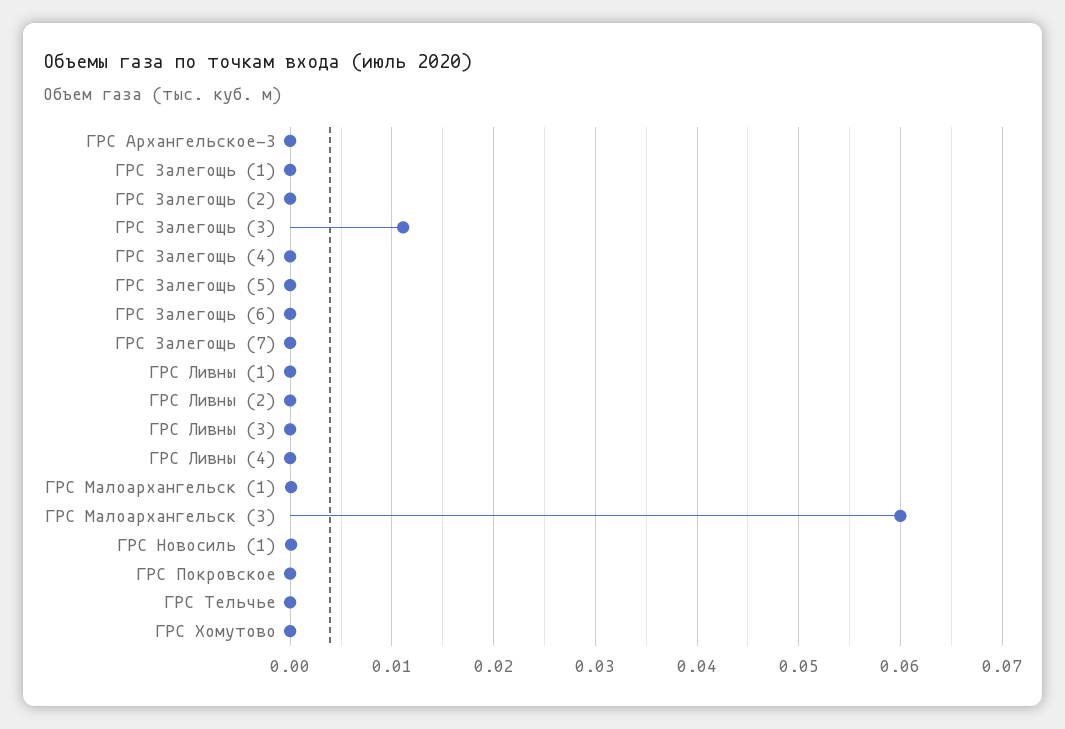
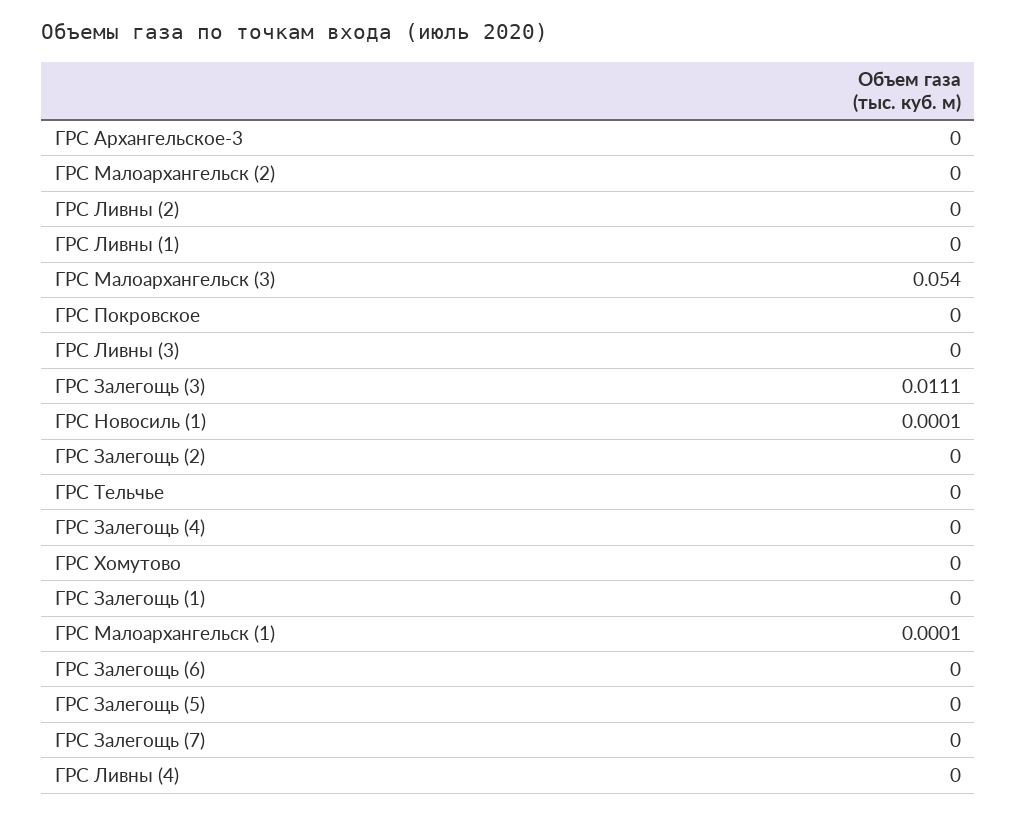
ГРС Малоархангельск (3): 0.06 -> 0.054
ГРС Малоархангельск (2): none -> 0

